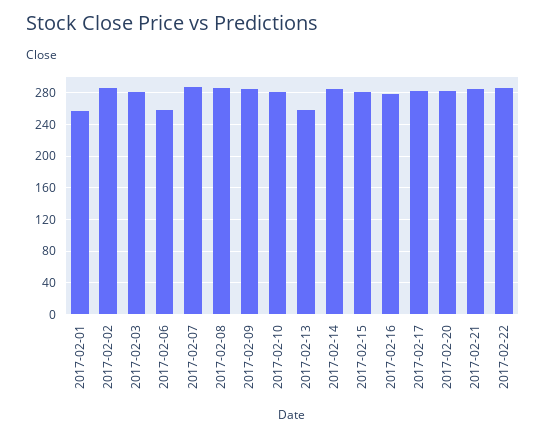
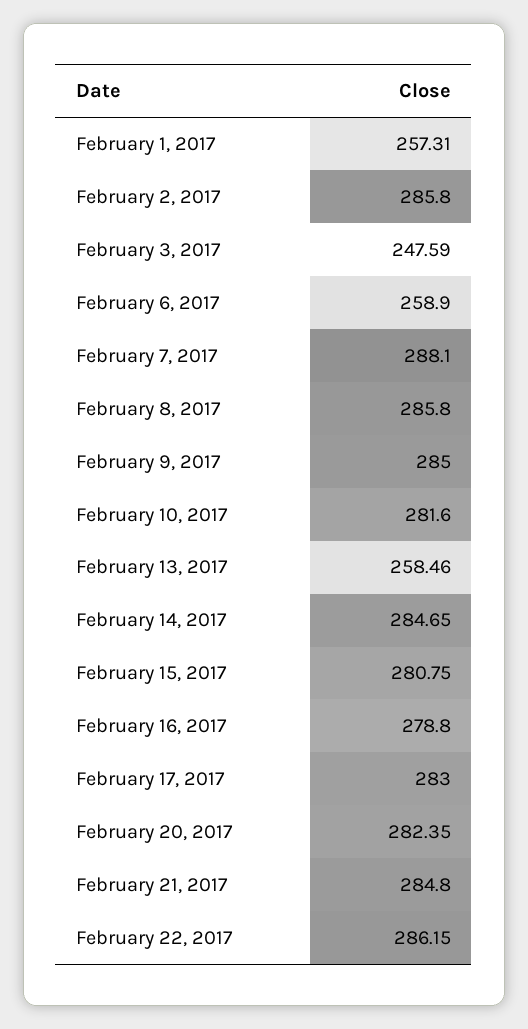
2017-02-03: 280 -> 247.59

